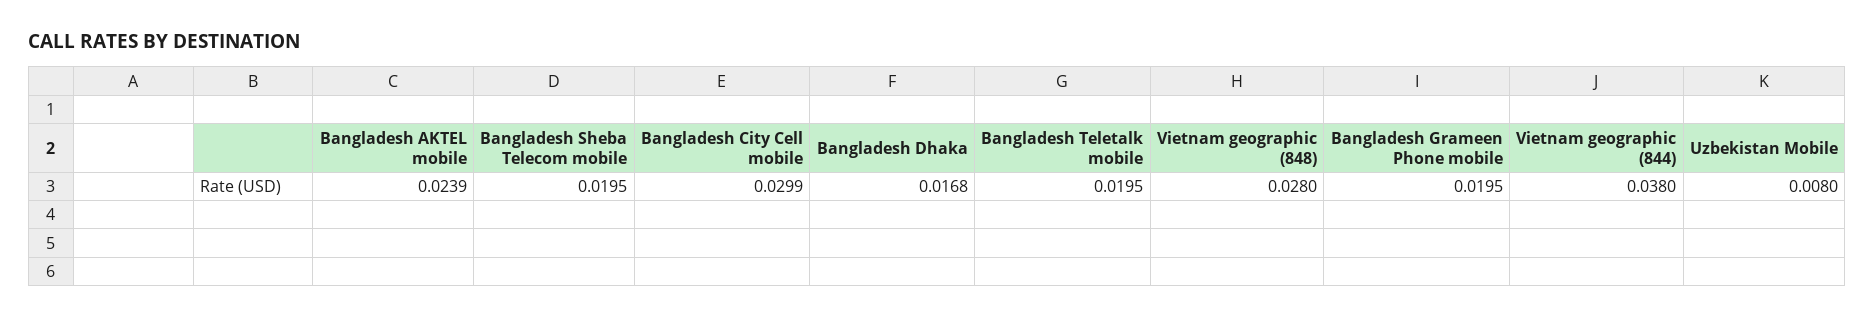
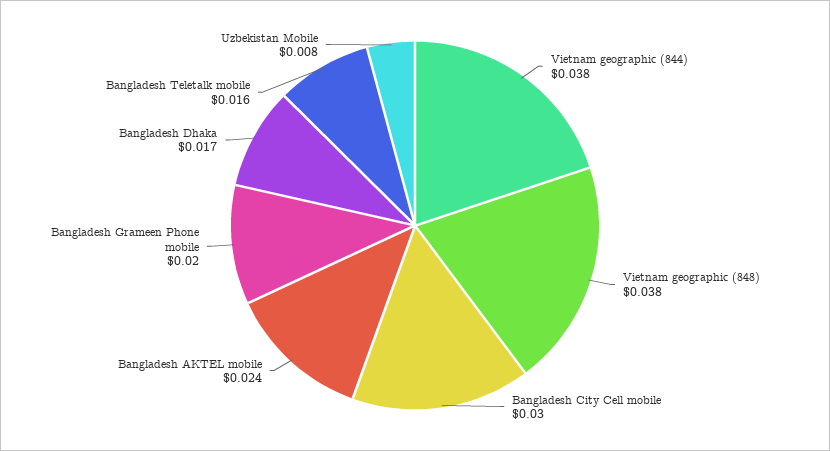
Bangladesh Sheba Telecom mobile: 0.0195 -> none
Bangladesh Teletalk mobile: 0.0195 -> 0.016
Vietnam geographic (848): 0.028 -> 0.038

